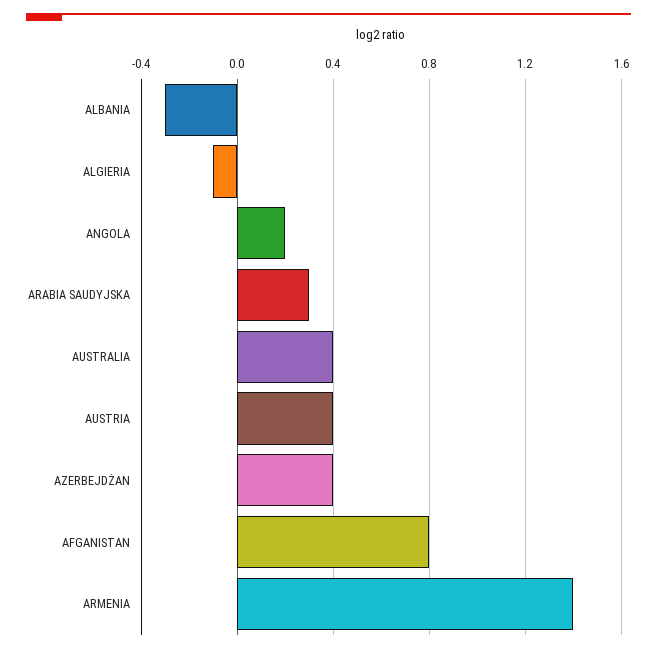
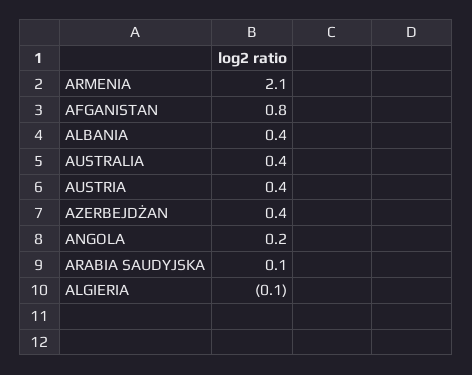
ALBANIA: -0.3 -> 0.4
ARABIA SAUDYJSKA: 0.3 -> 0.1
ARMENIA: 1.4 -> 2.1

